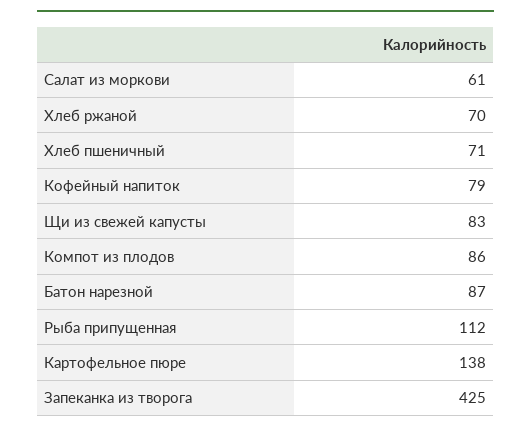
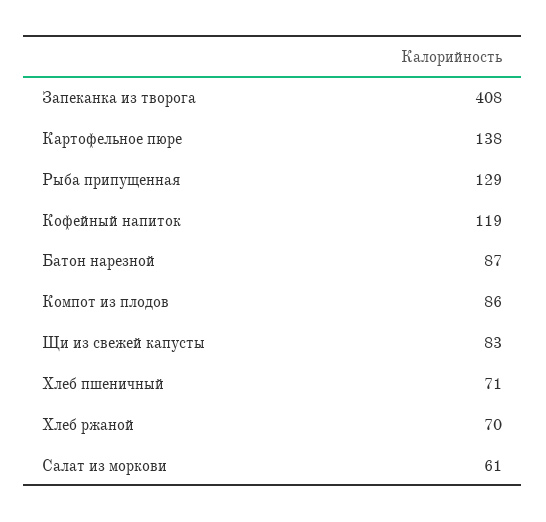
Кофейный напиток: 79 -> 119
Рыба припущенная: 112 -> 129
Запеканка из творога: 425 -> 408

